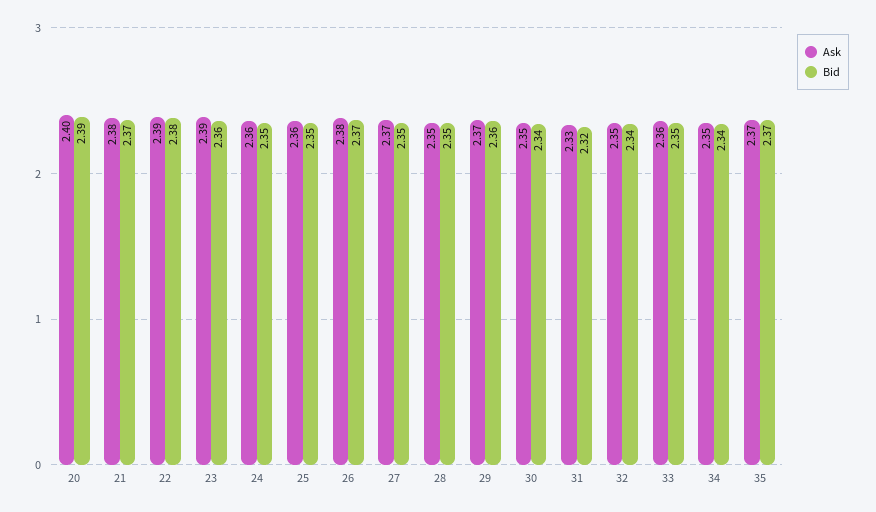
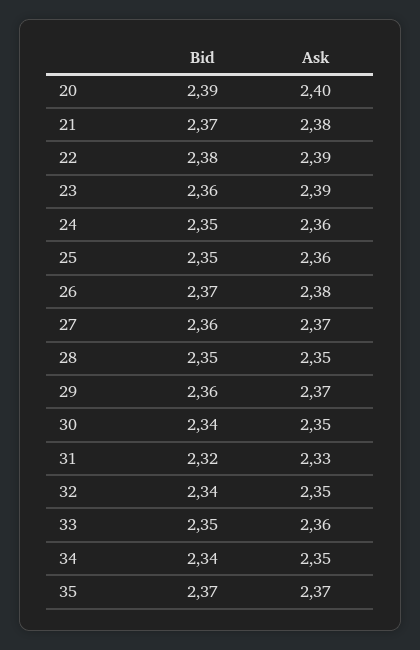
Bid, 27: 2.35 -> 2.36

